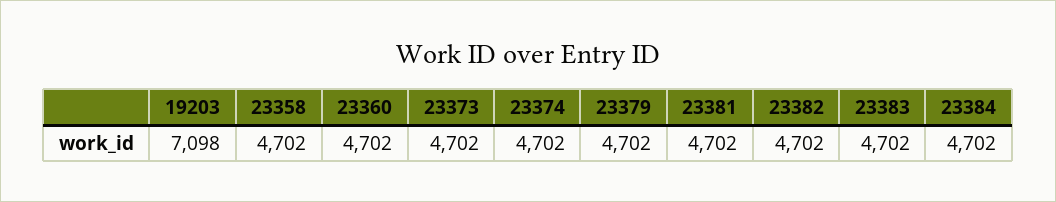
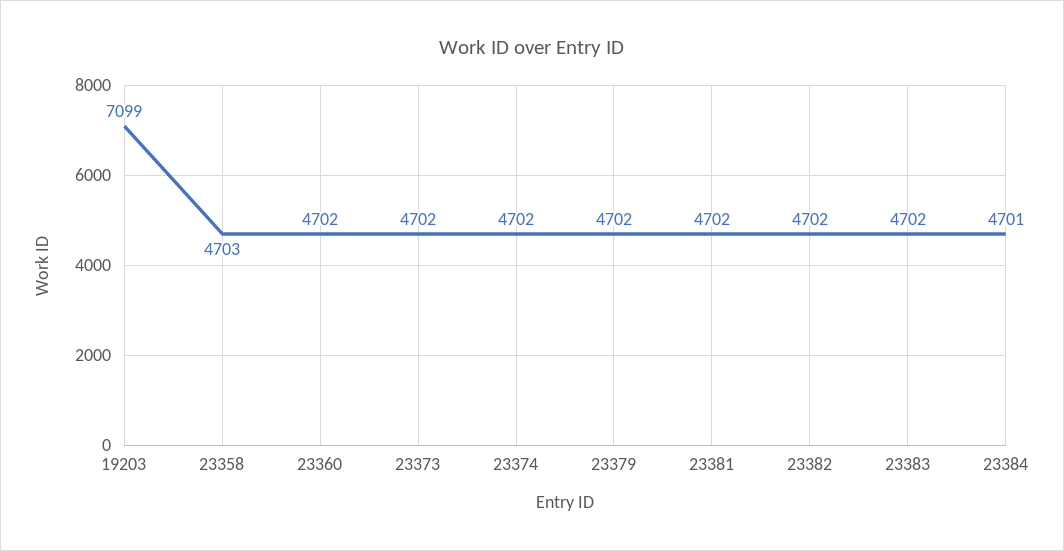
19203: 7098 -> 7099
23358: 4702 -> 4703
23384: 4702 -> 4701

